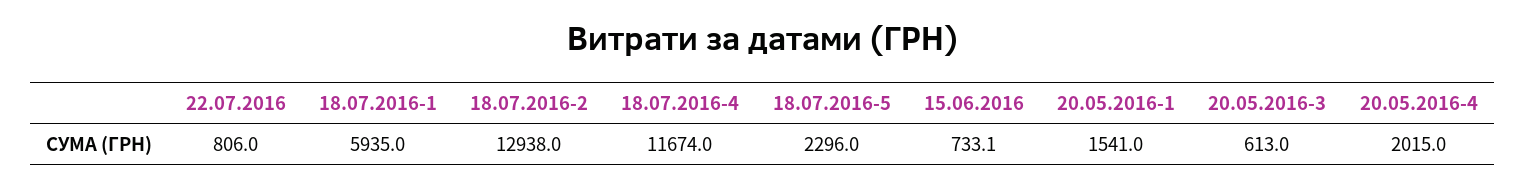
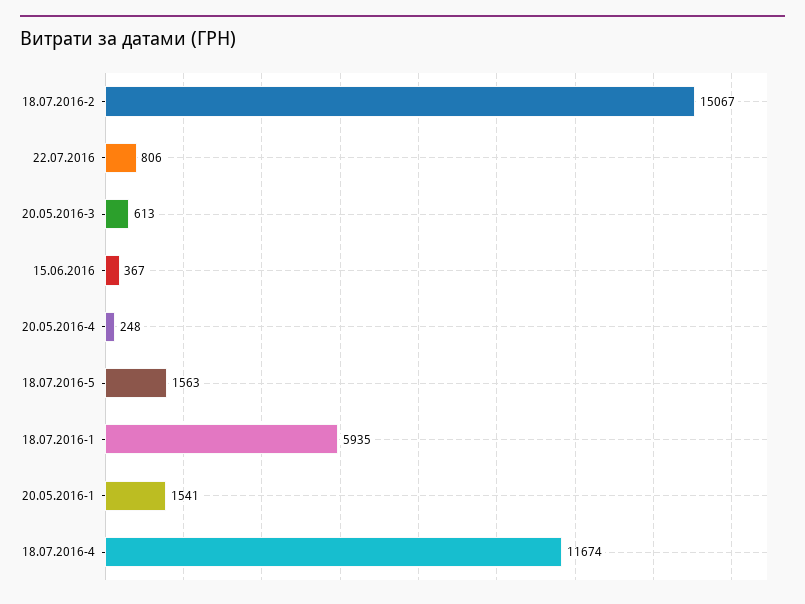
18.07.2016-2: 12938 -> 15067
18.07.2016-5: 2296 -> 1563
15.06.2016: 733.1 -> 367
20.05.2016-4: 2015 -> 248

